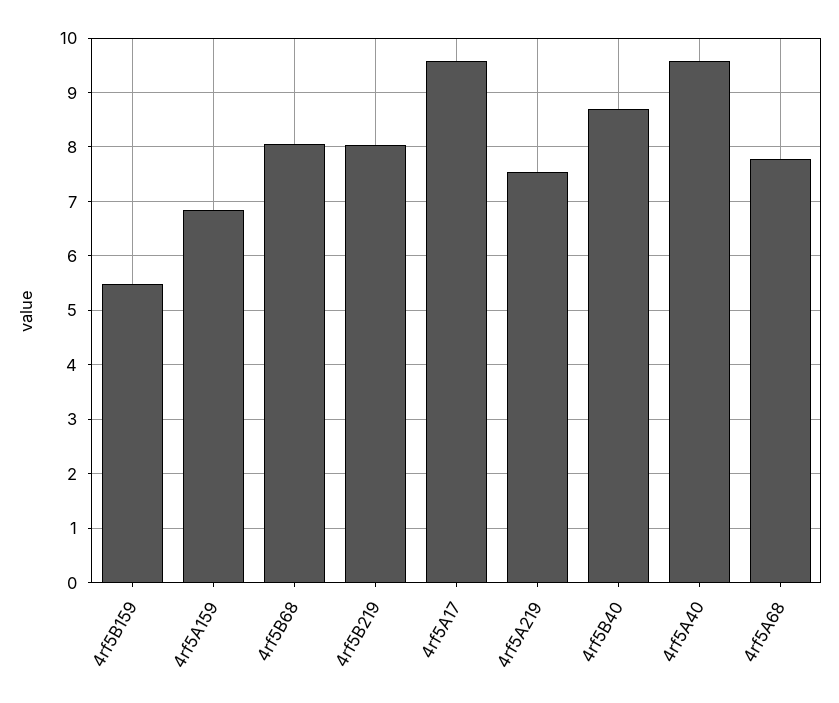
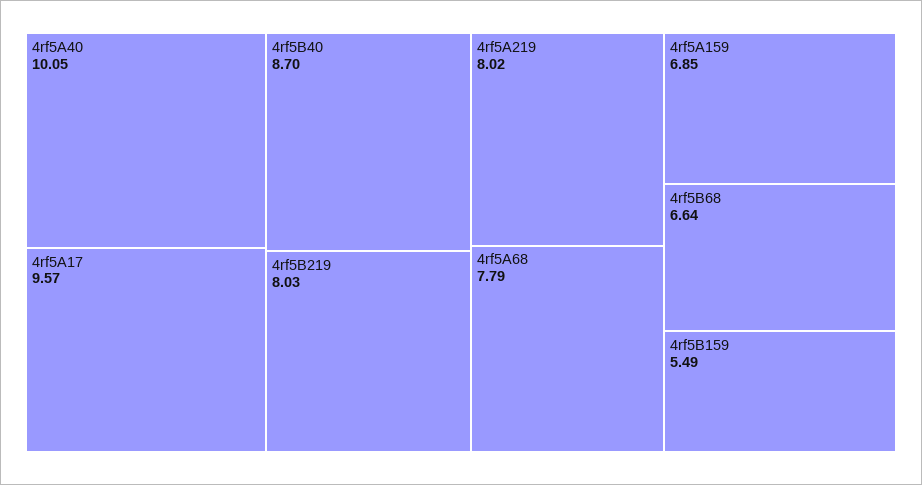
4rf5B68: 8 -> 6.64
4rf5A219: 7.6 -> 8.02
4rf5A40: 9.6 -> 10.05

